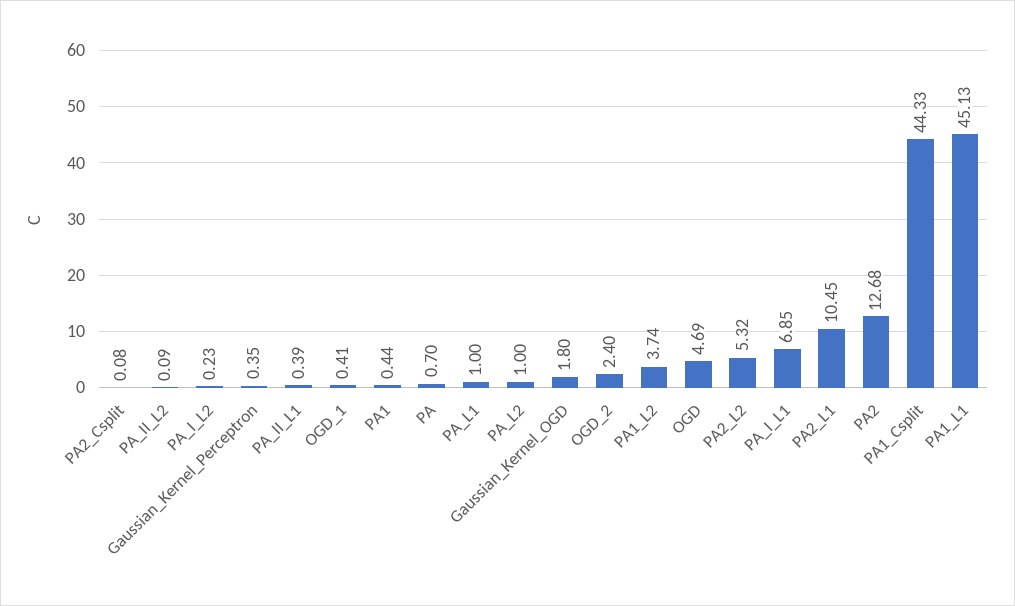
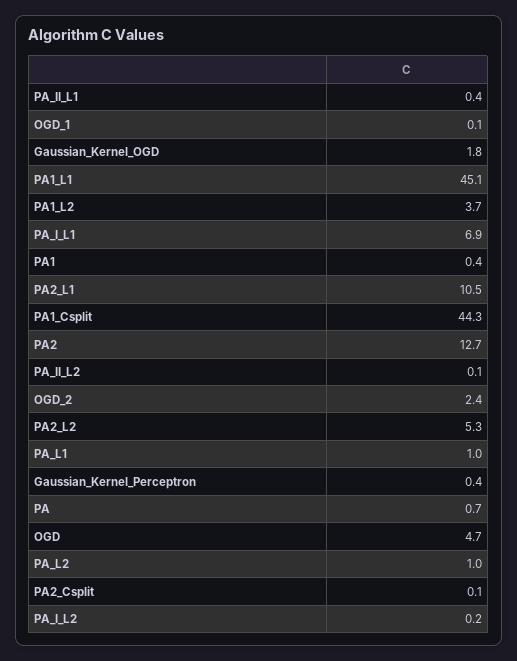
OGD_1: 0.41 -> 0.1

